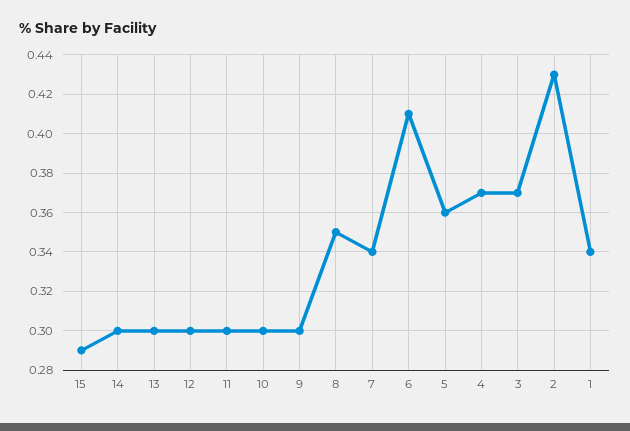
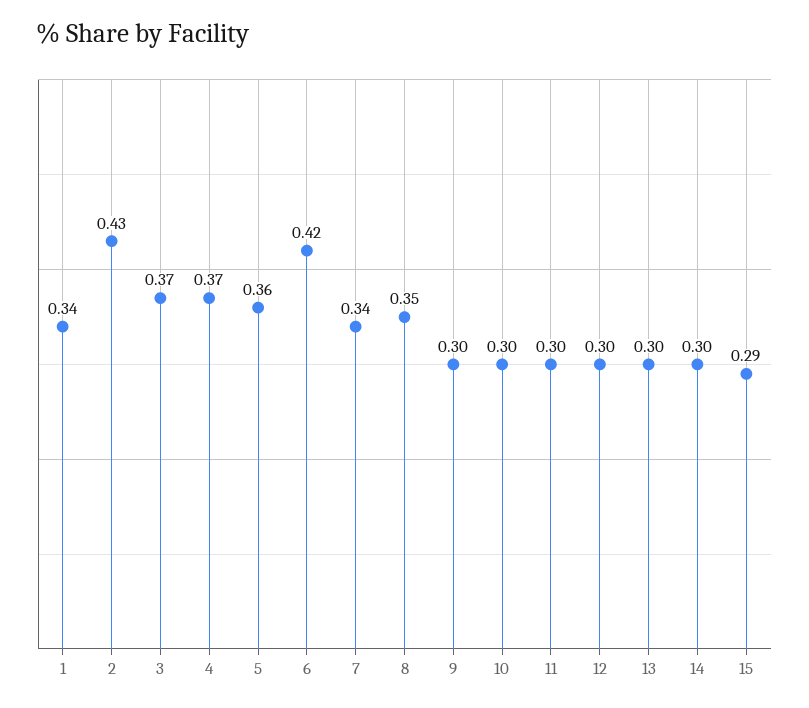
6: 0.41 -> 0.42

